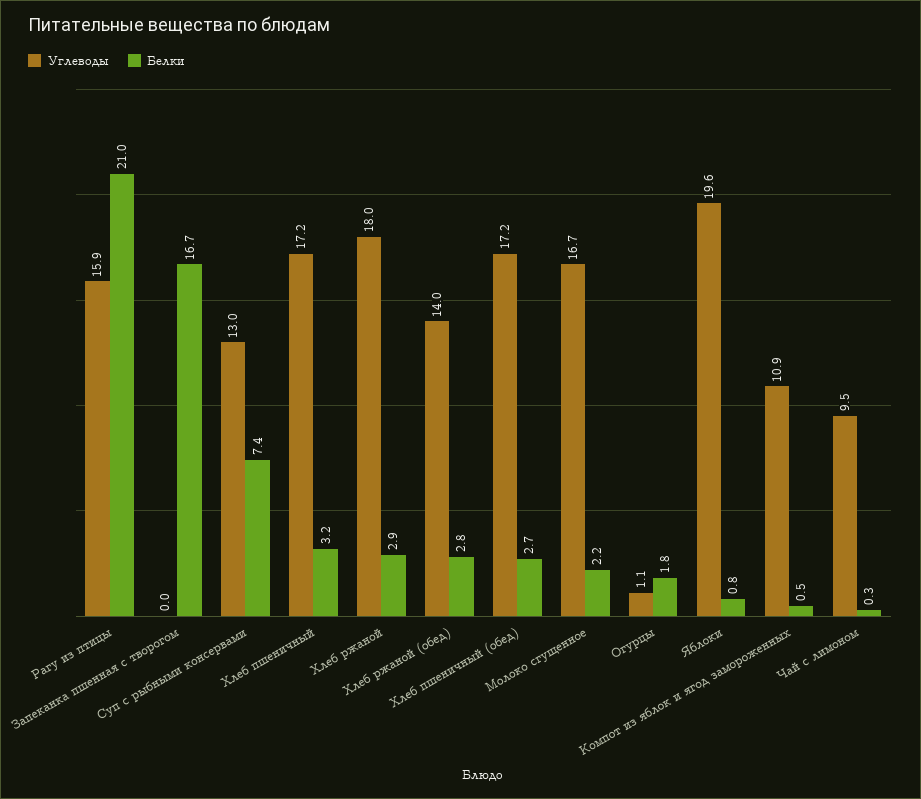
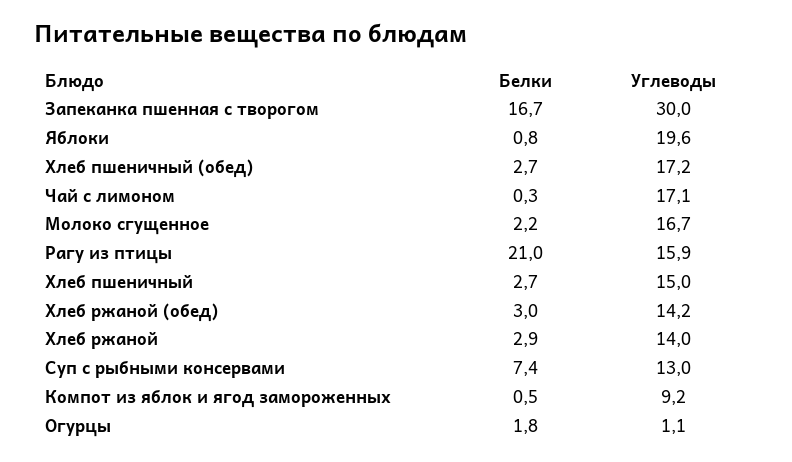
Углеводы, Запеканка пшенная с творогом: 0 -> 30
Углеводы, Хлеб пшеничный: 17.2 -> 15
Белки, Хлеб пшеничный: 3.2 -> 2.7
Углеводы, Хлеб ржаной: 18 -> 14
Углеводы, Хлеб ржаной (обед): 14 -> 14.2
Белки, Хлеб ржаной (обед): 2.8 -> 3
Углеводы, Компот из яблок и ягод замороженных: 10.9 -> 9.2
Углеводы, Чай с лимоном: 9.5 -> 17.1

